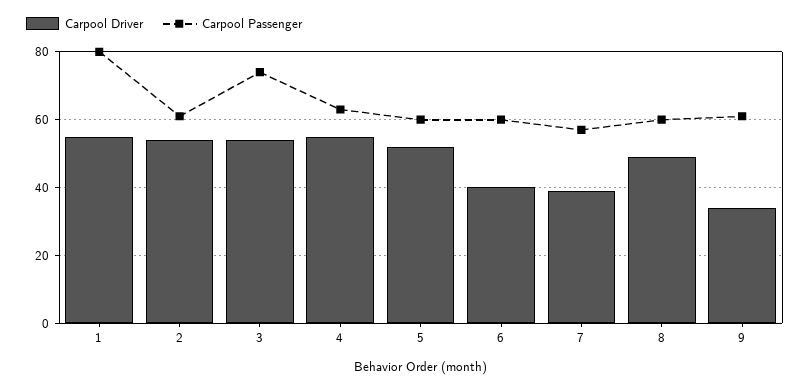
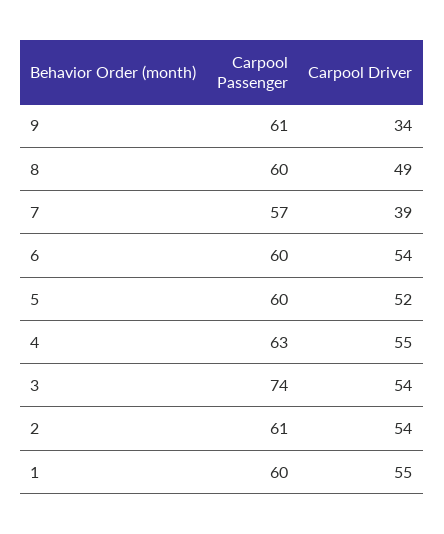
Carpool Passenger, 1: 80 -> 60
Carpool Driver, 6: 40 -> 54

